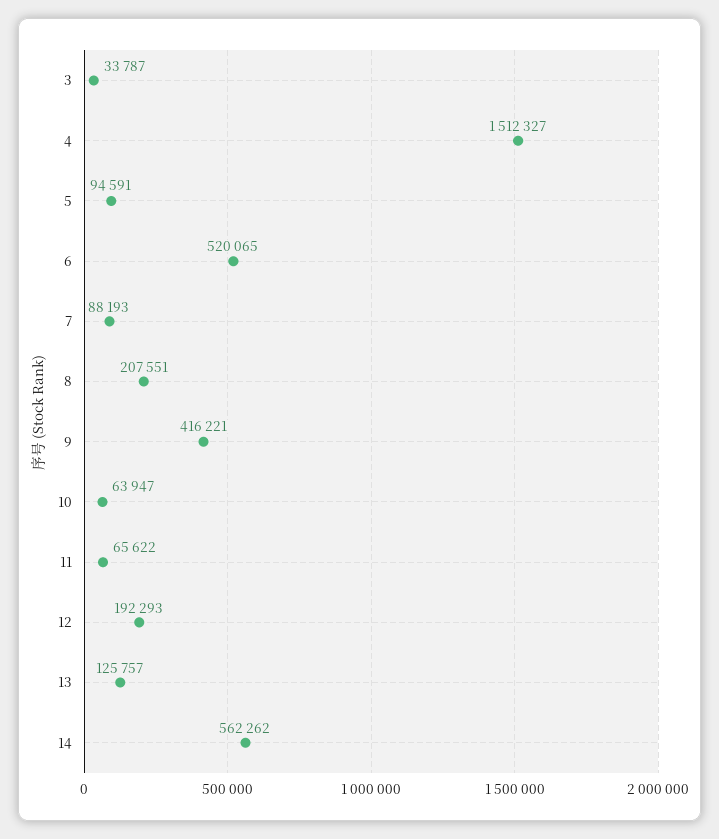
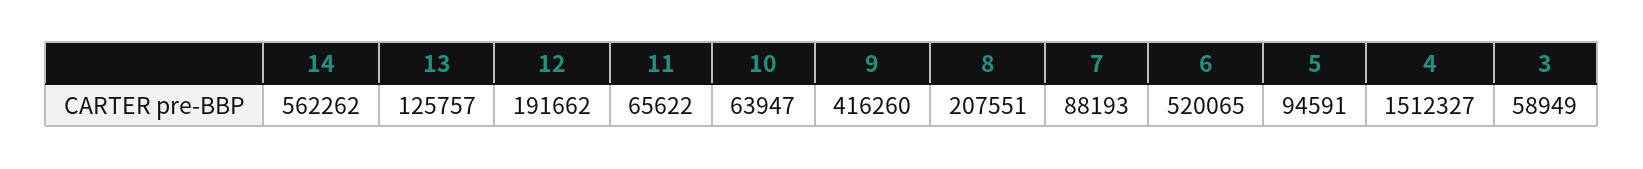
3: 33787 -> 58949
9: 416221 -> 416260
12: 192293 -> 191662

